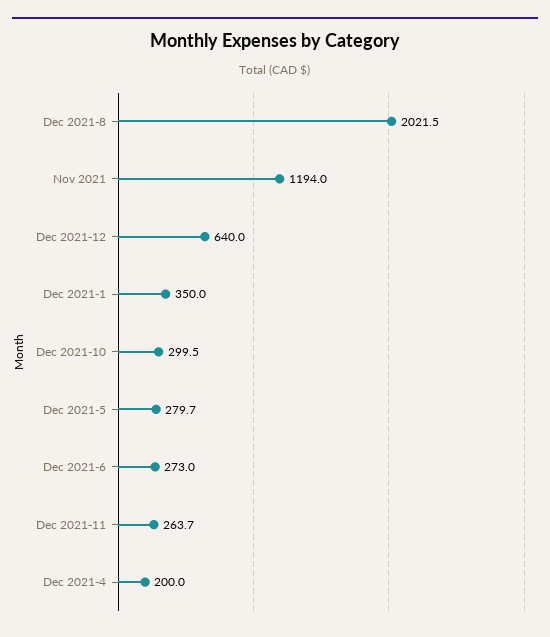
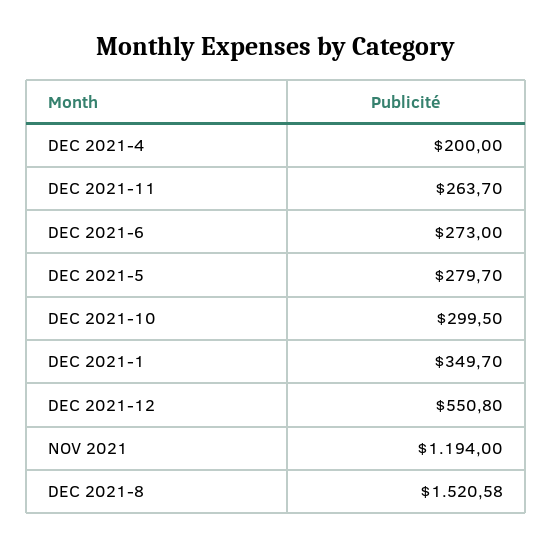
Dec 2021-8: 2021.5 -> 1520.58
Dec 2021-12: 640 -> 550.8
Dec 2021-1: 350 -> 349.7

